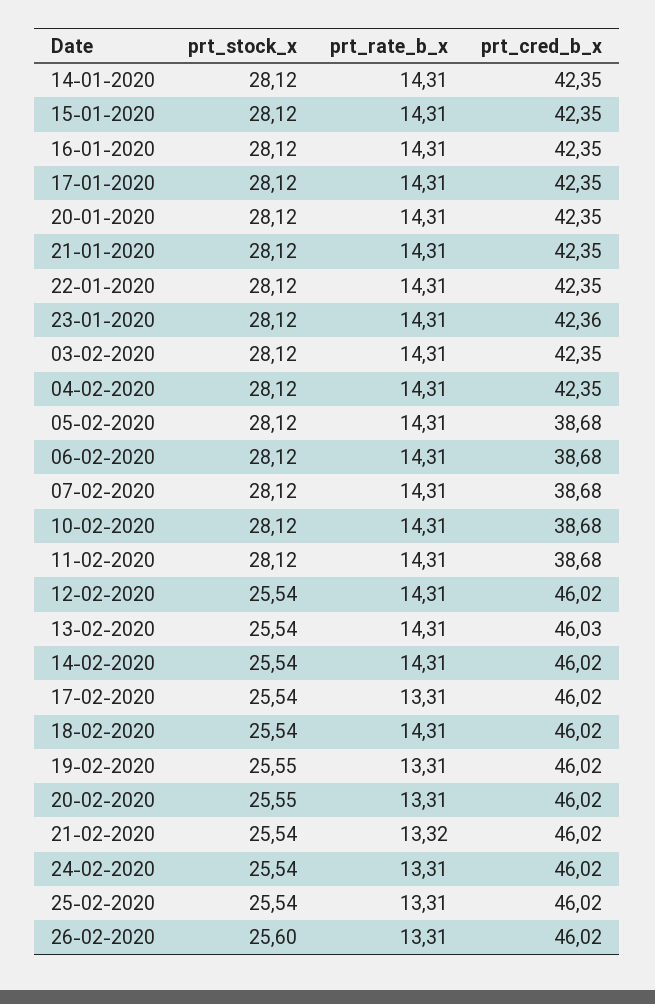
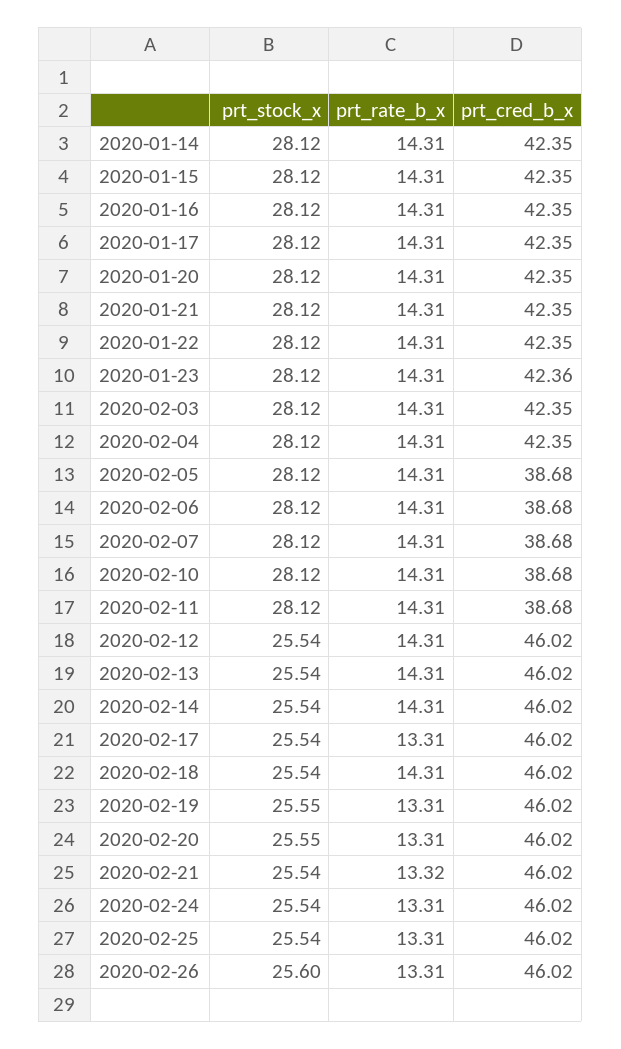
prt_cred_b_x, 13-02-2020: 46.03 -> 46.02

